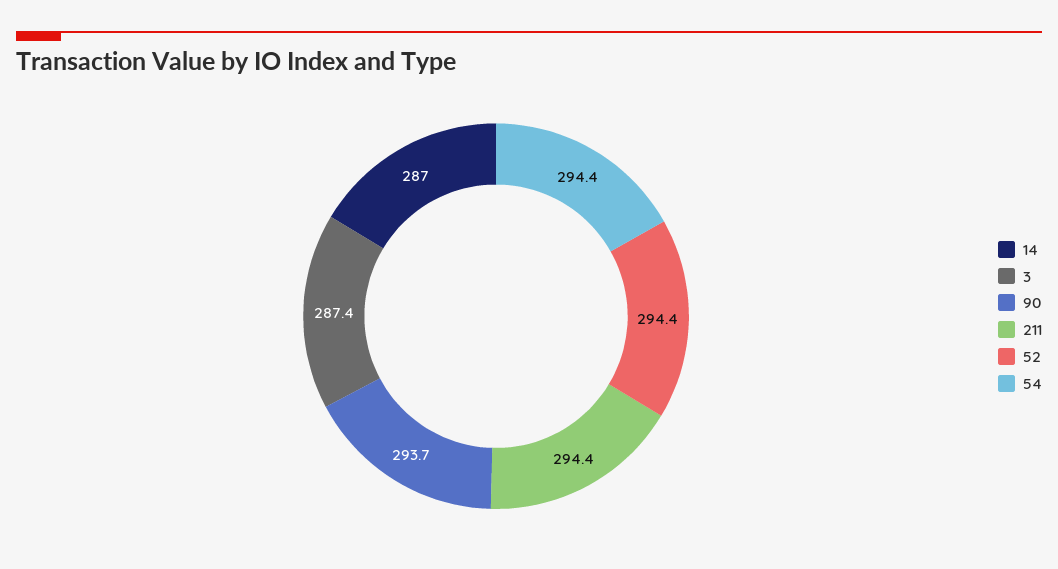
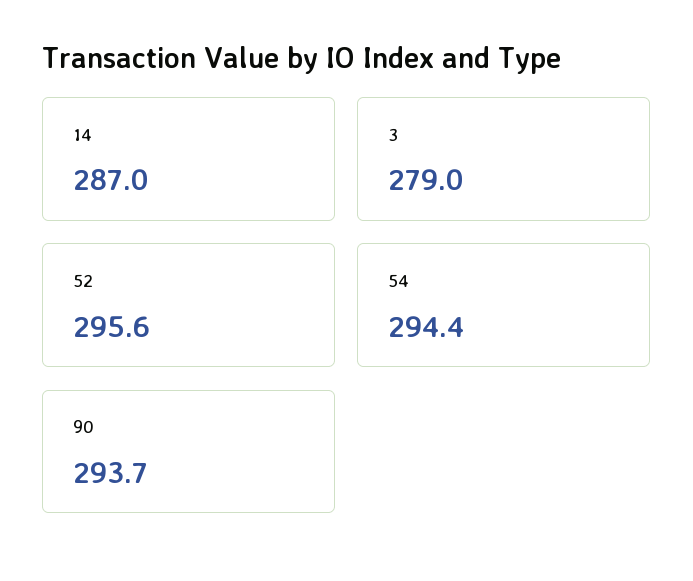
3: 287.4 -> 279
211: 294.4 -> none
52: 294.4 -> 295.6

